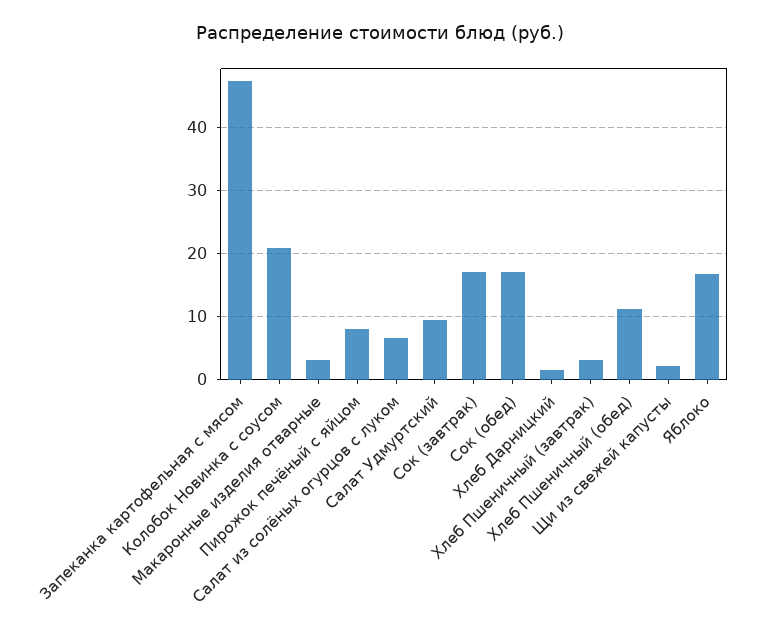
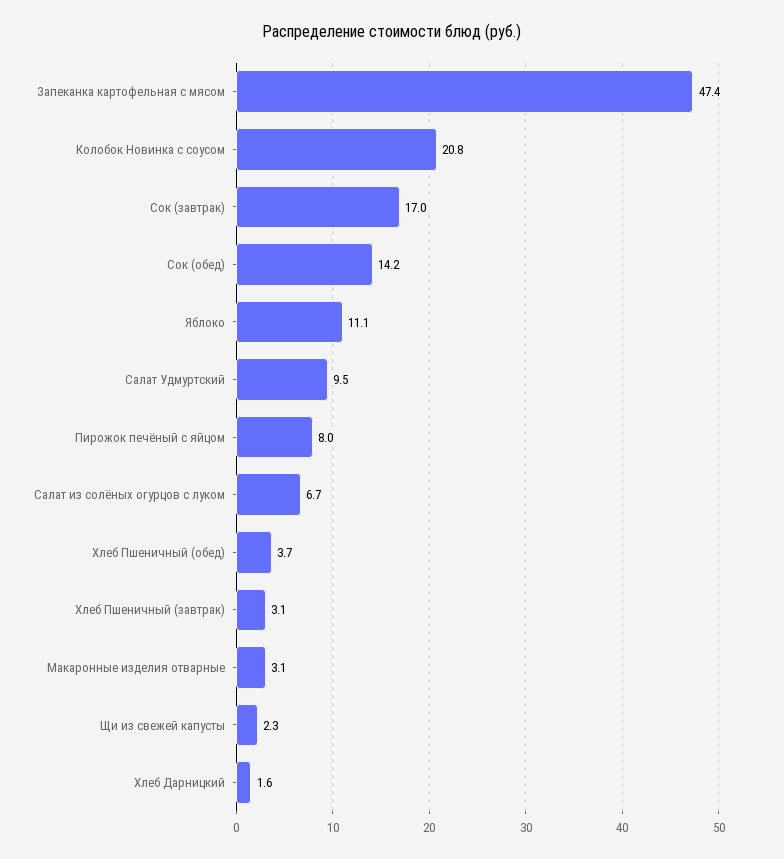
Сок (обед): 17 -> 14.2
Хлеб Пшеничный (обед): 11 -> 3.7
Яблоко: 17 -> 11.1

